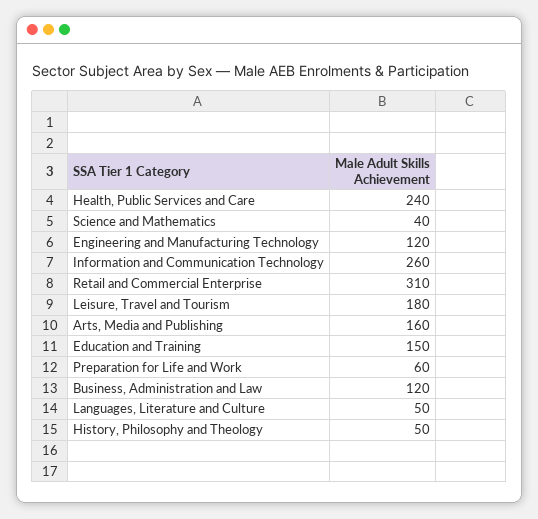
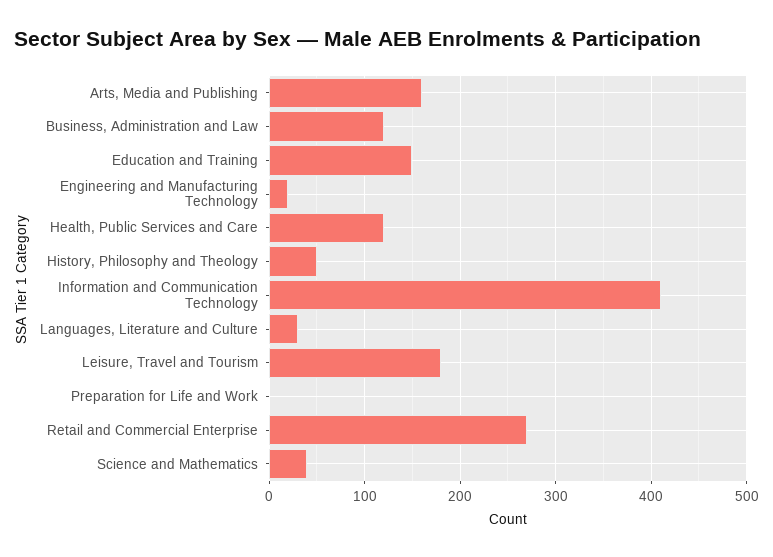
Health, Public Services and Care: 240 -> 120
Engineering and Manufacturing Technology: 120 -> 20
Information and Communication Technology: 260 -> 410
Retail and Commercial Enterprise: 310 -> 270
Preparation for Life and Work: 60 -> 0
Languages, Literature and Culture: 50 -> 30

